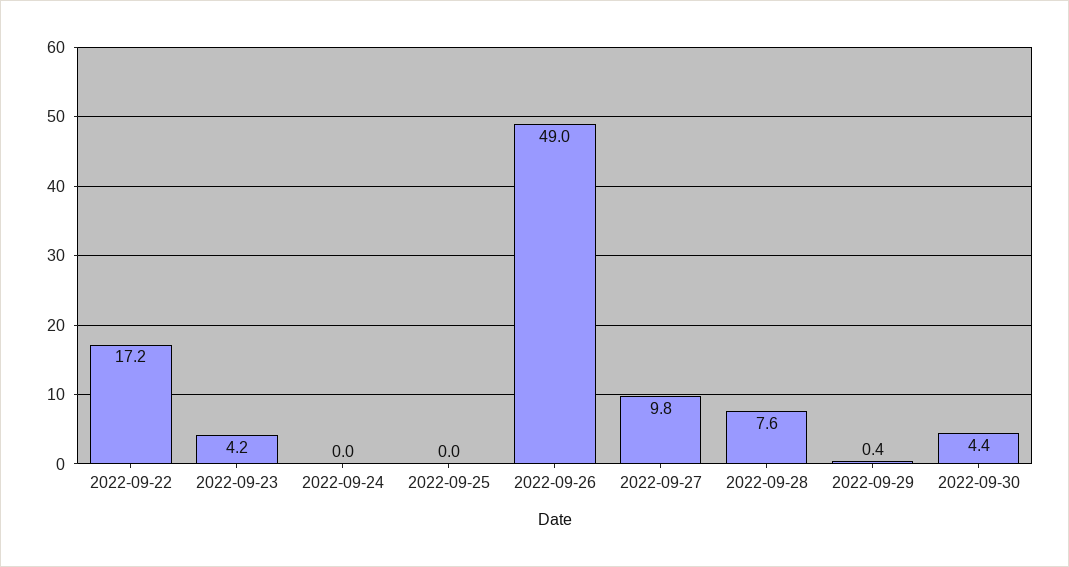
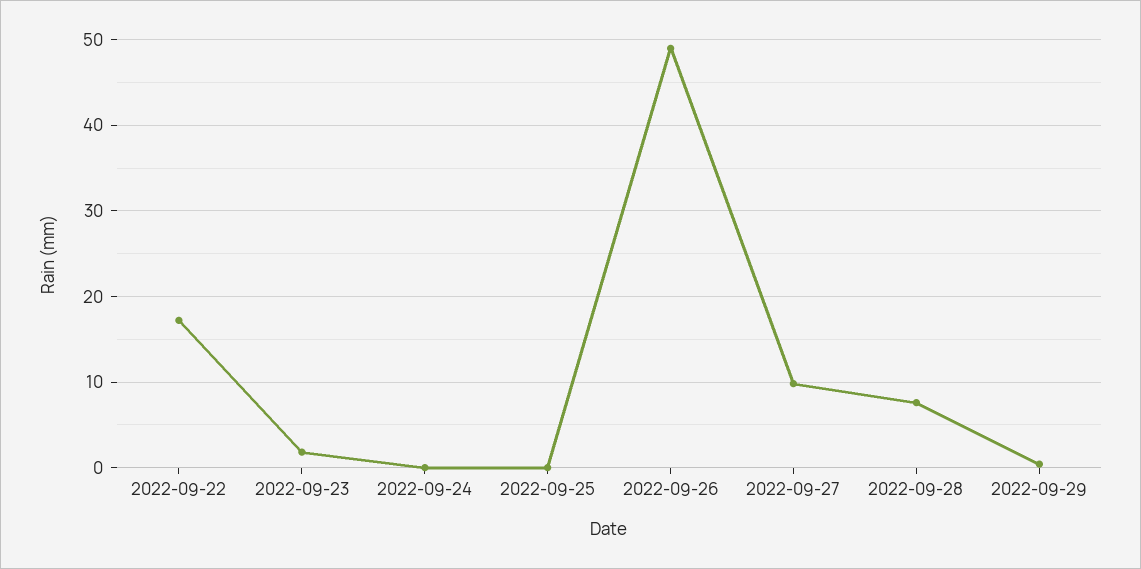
2022-09-23: 4.2 -> 2
2022-09-30: 4.4 -> none

